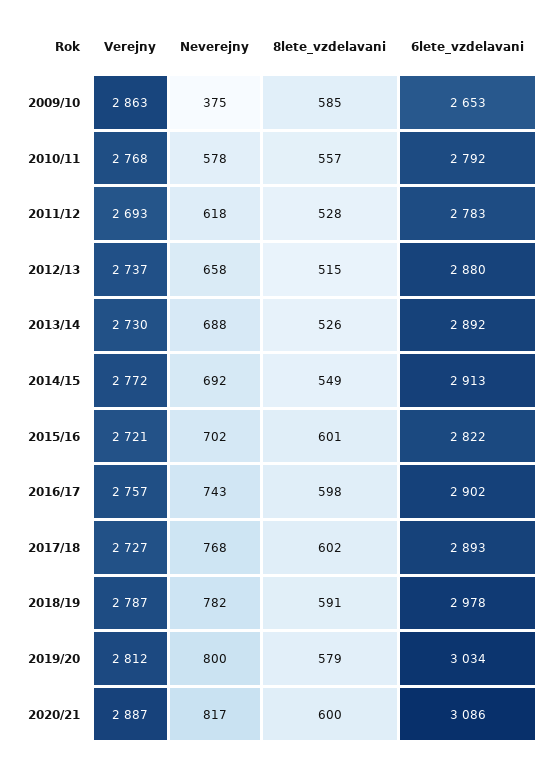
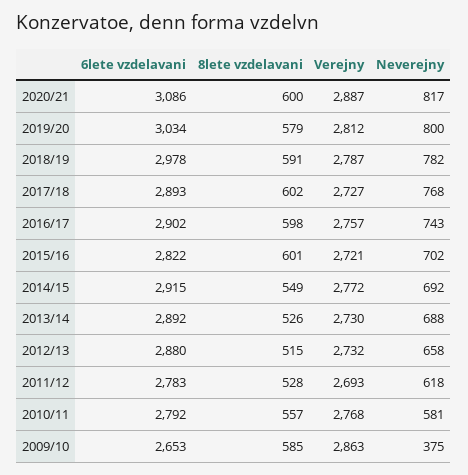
Neverejny, 2010/11: 578 -> 581
Verejny, 2012/13: 2737 -> 2732
6lete_vzdelavani, 2014/15: 2913 -> 2915

